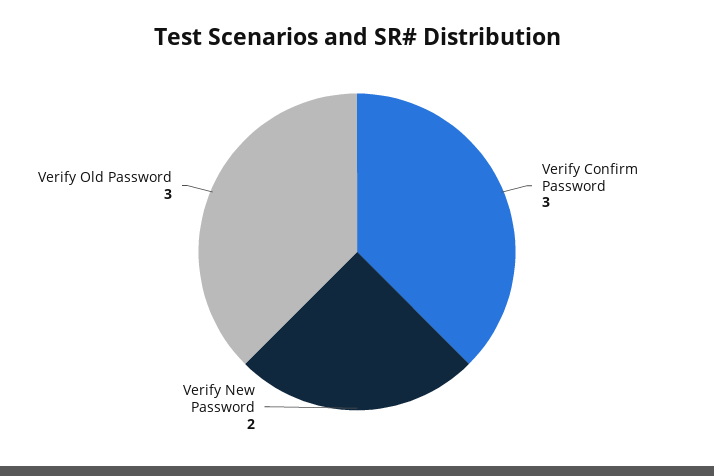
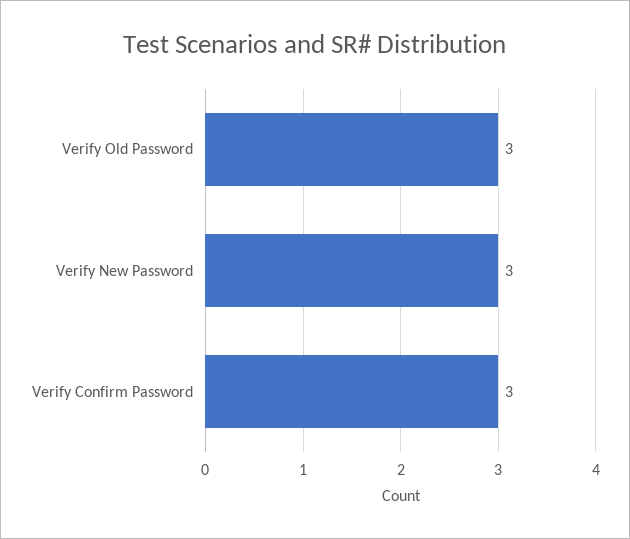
Verify New Password: 2 -> 3

